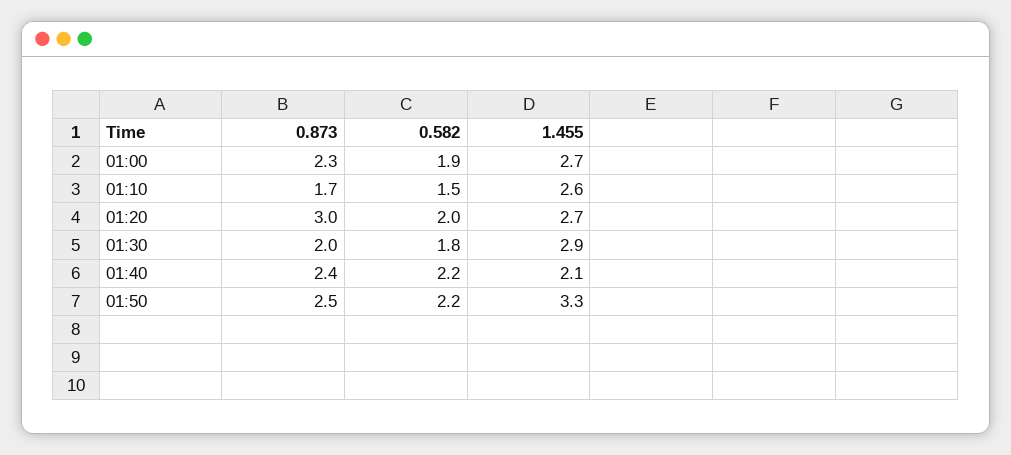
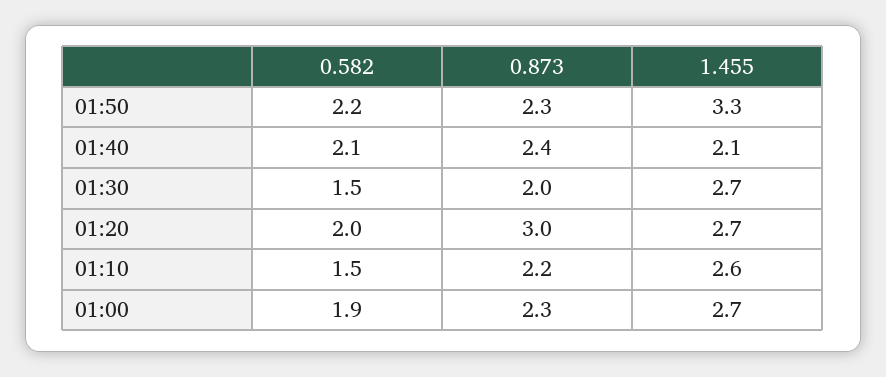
0.873, 01:10: 1.7 -> 2.2
0.582, 01:30: 1.8 -> 1.5
1.455, 01:30: 2.9 -> 2.7
0.582, 01:40: 2.2 -> 2.1
0.873, 01:50: 2.5 -> 2.3

